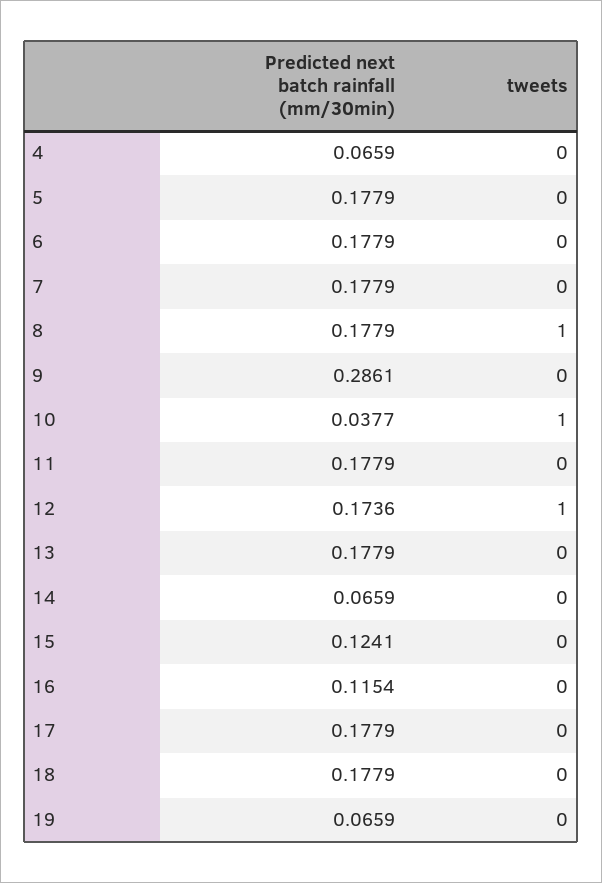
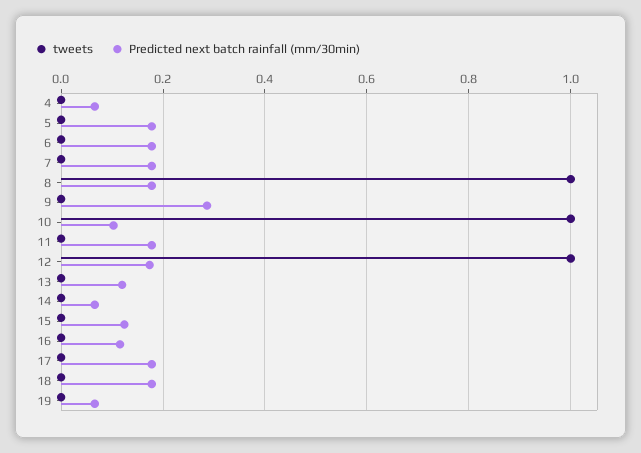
Predicted next batch rainfall (mm/30min), 10: 0.0377 -> 0.1
Predicted next batch rainfall (mm/30min), 13: 0.1779 -> 0.12

